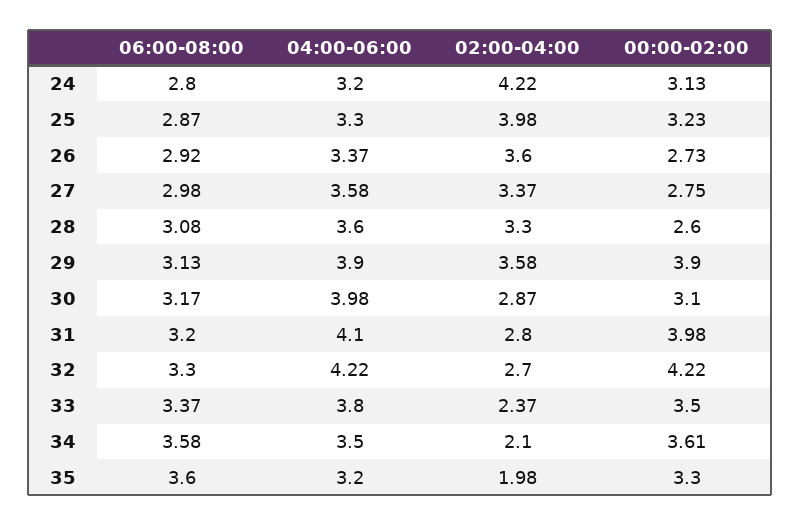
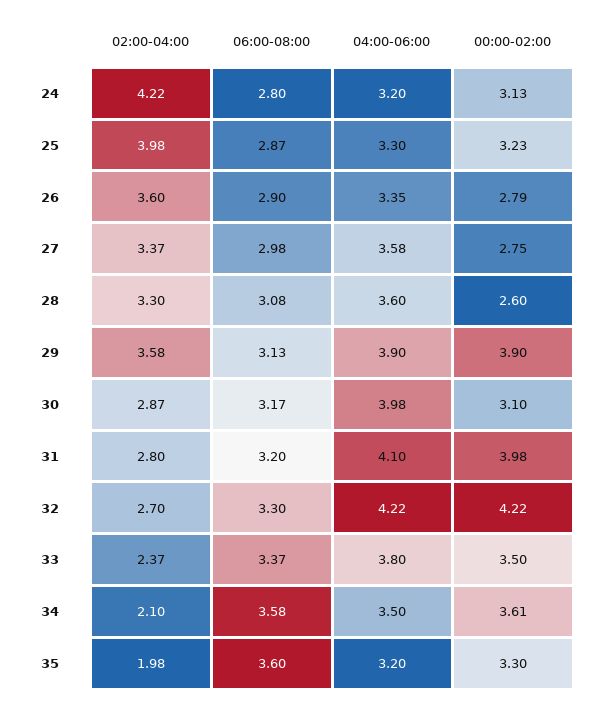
06:00-08:00, 26: 2.92 -> 2.9
04:00-06:00, 26: 3.37 -> 3.35
00:00-02:00, 26: 2.73 -> 2.79

